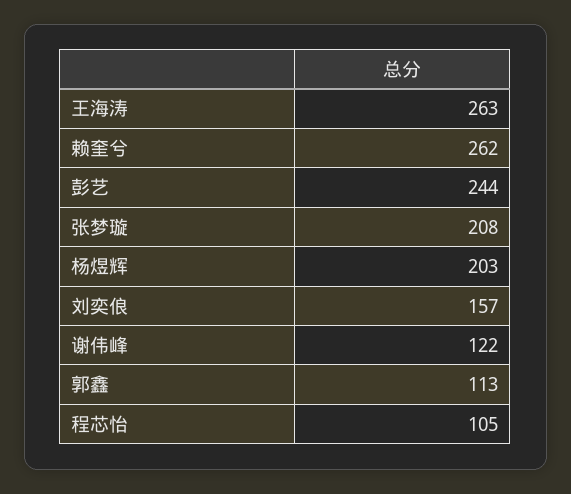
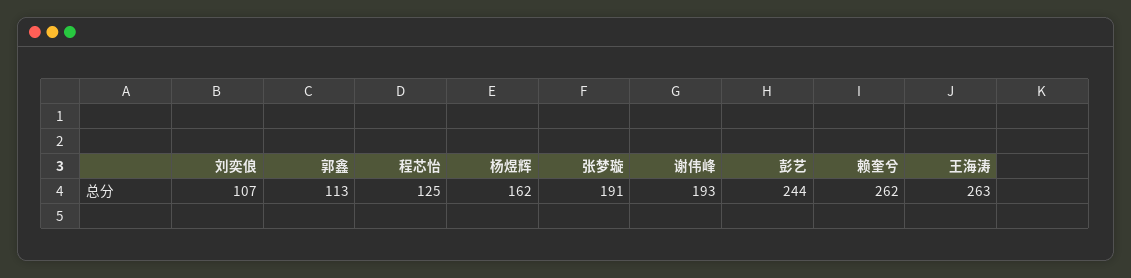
张梦璇: 208 -> 191
杨煜辉: 203 -> 162
刘奕俍: 157 -> 107
谢伟峰: 122 -> 193
程芯怡: 105 -> 125

